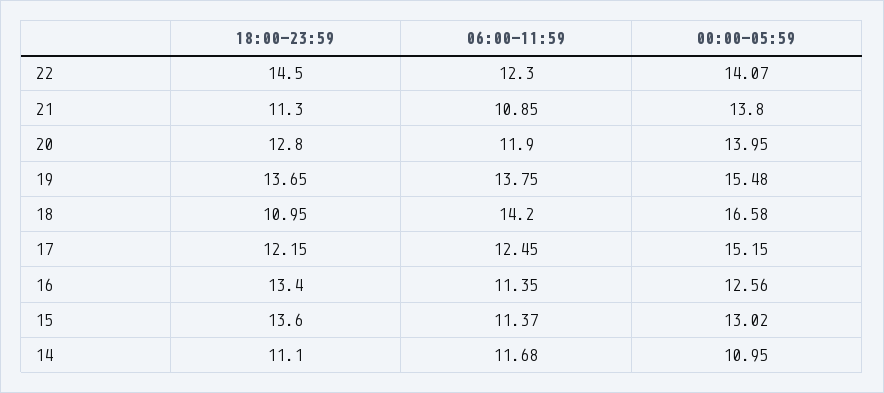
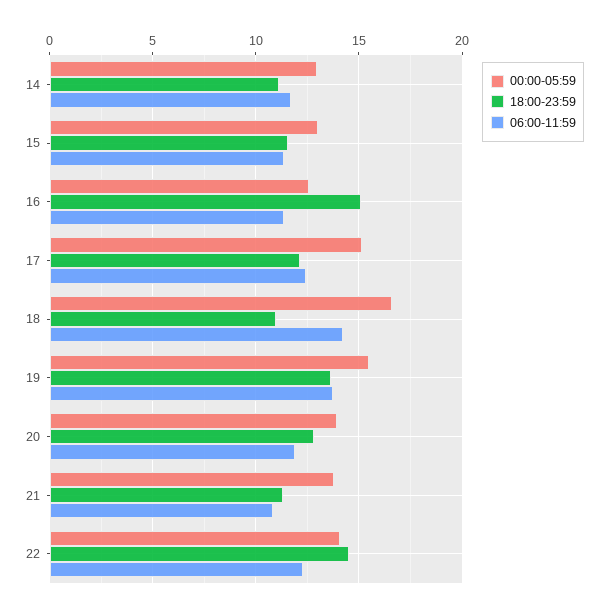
18:00-23:59, 16: 13.4 -> 15
18:00-23:59, 15: 13.6 -> 11.5
00:00-05:59, 14: 10.95 -> 13

